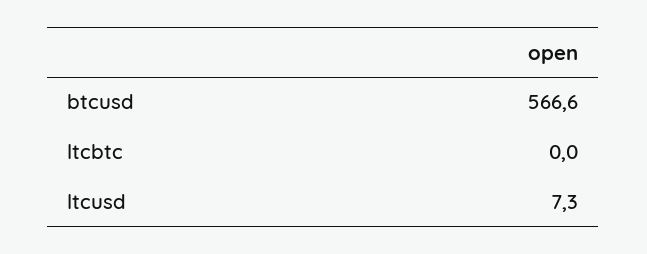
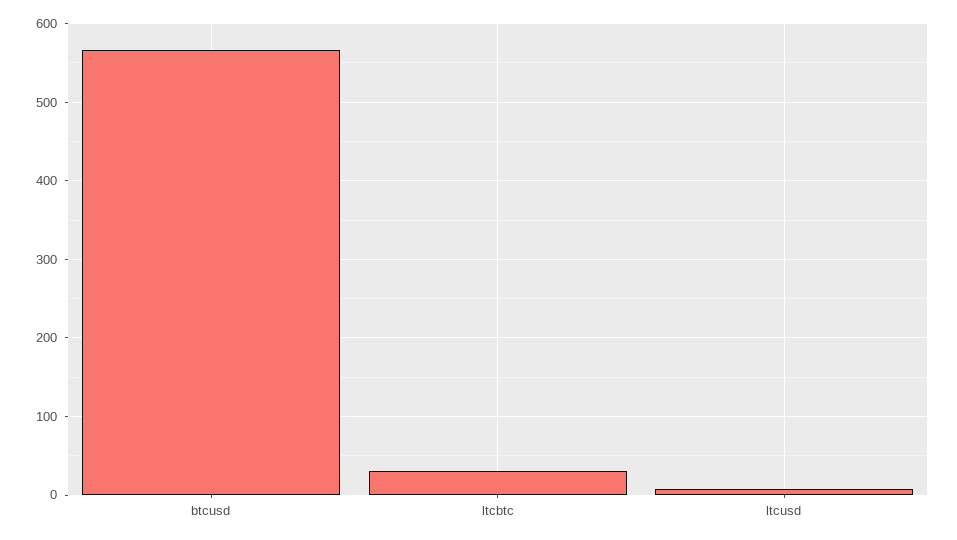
ltcbtc: 0 -> 30

